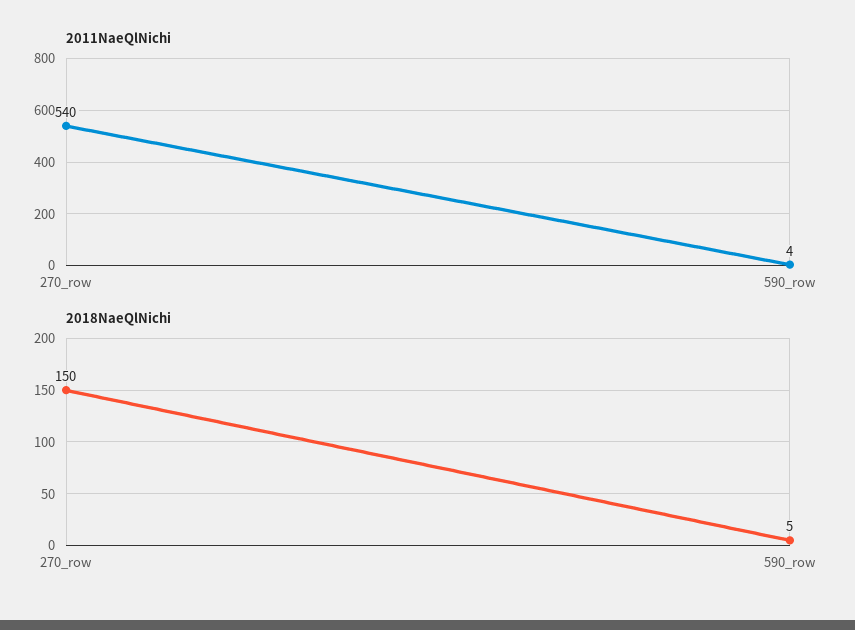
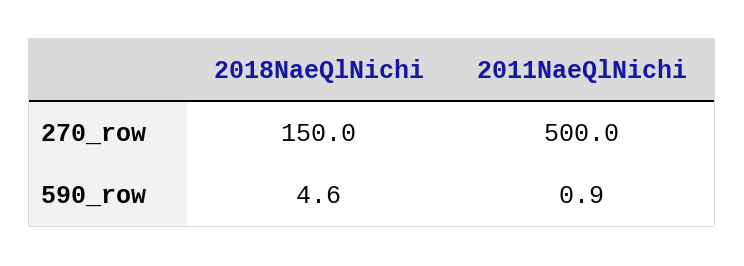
2011NaeQlNichi, 270_row: 540 -> 500
2011NaeQlNichi, 590_row: 4 -> 0.9

